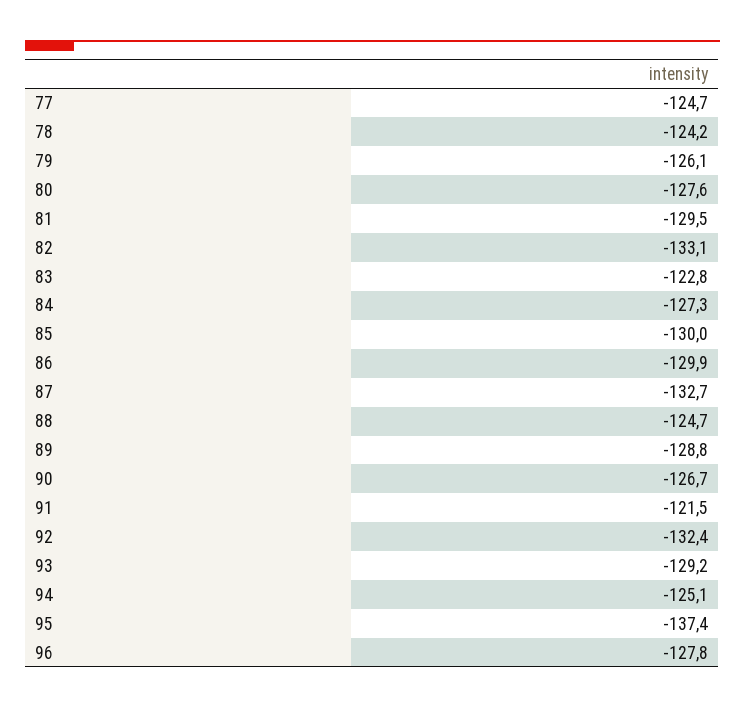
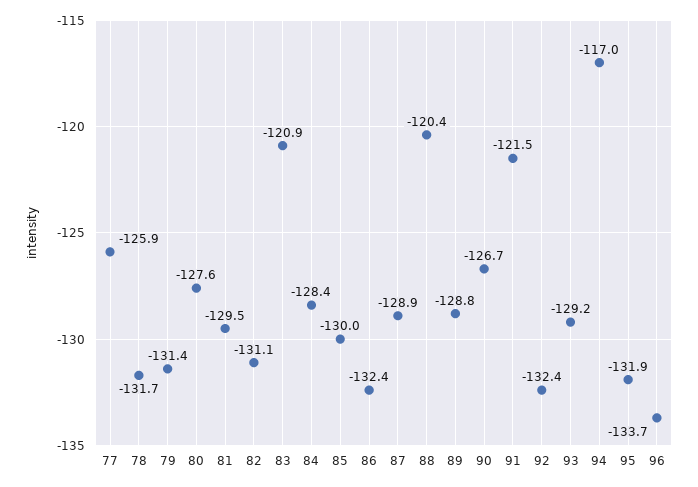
77: -124.7 -> -125.9
78: -124.2 -> -131.7
79: -126.1 -> -131.4
82: -133.1 -> -131.1
83: -122.8 -> -120.9
84: -127.3 -> -128.4
86: -129.9 -> -132.4
87: -132.7 -> -128.9
88: -124.7 -> -120.4
94: -125.1 -> -117
95: -137.4 -> -131.9
96: -127.8 -> -133.7

